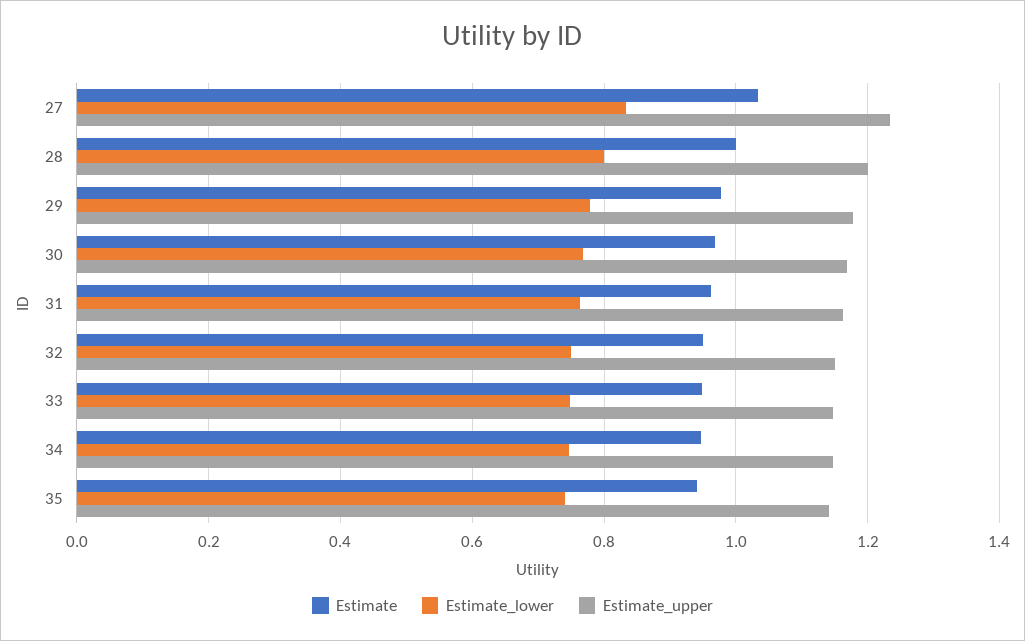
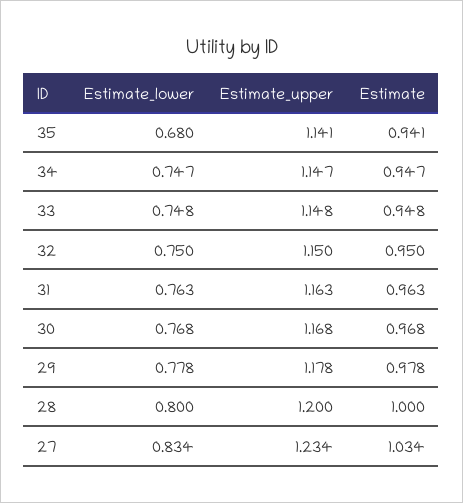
Estimate_lower, 35: 0.74 -> 0.68

